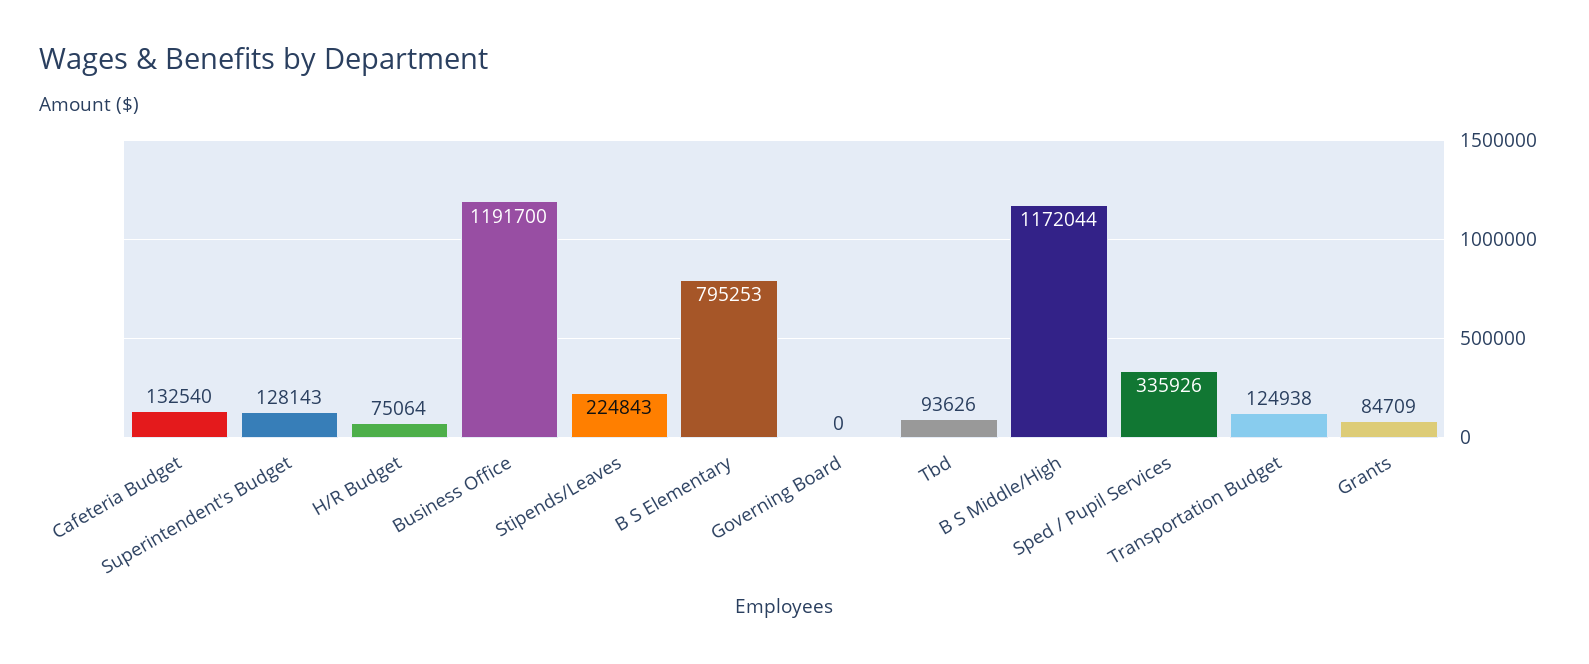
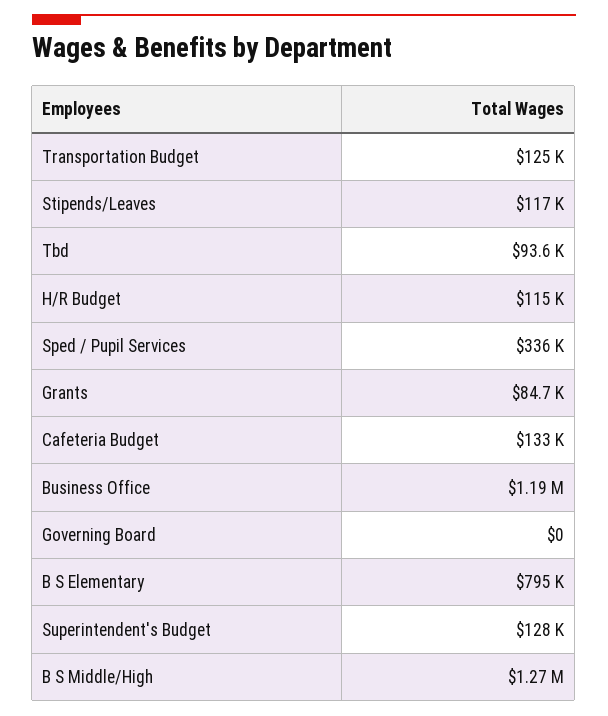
H/R Budget: 75064 -> 115000
Stipends/Leaves: 224843 -> 117000
B S Middle/High: 1172044 -> 1270000

